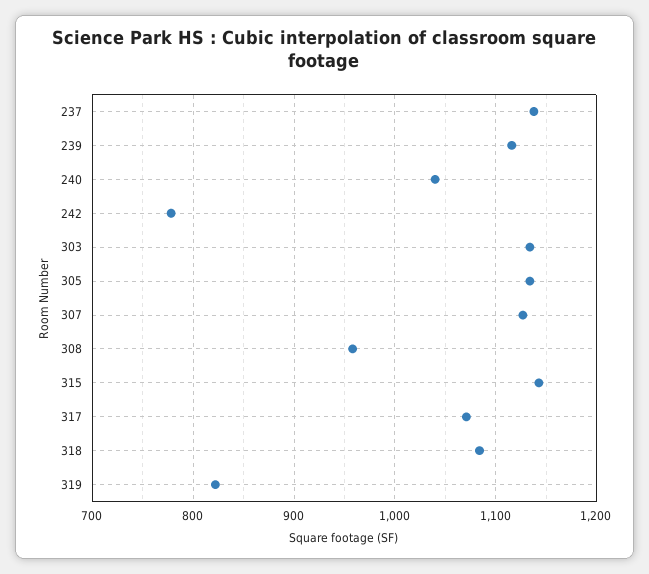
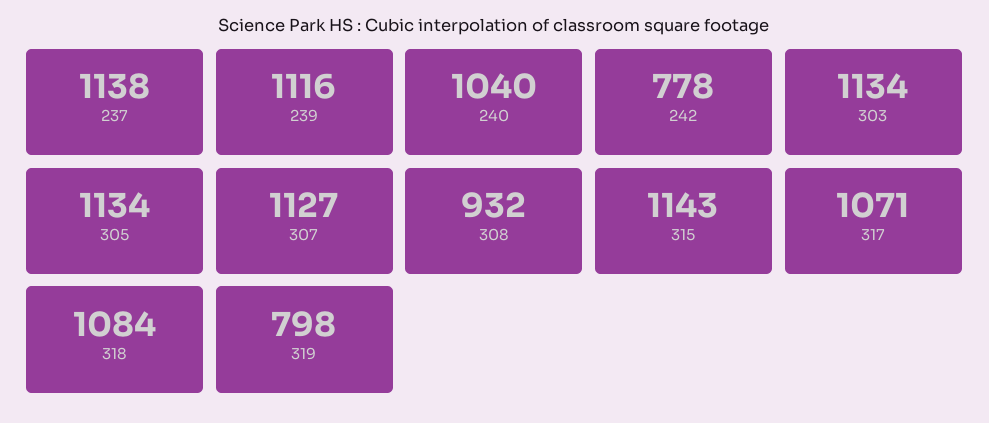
308: 960 -> 932
319: 820 -> 798

